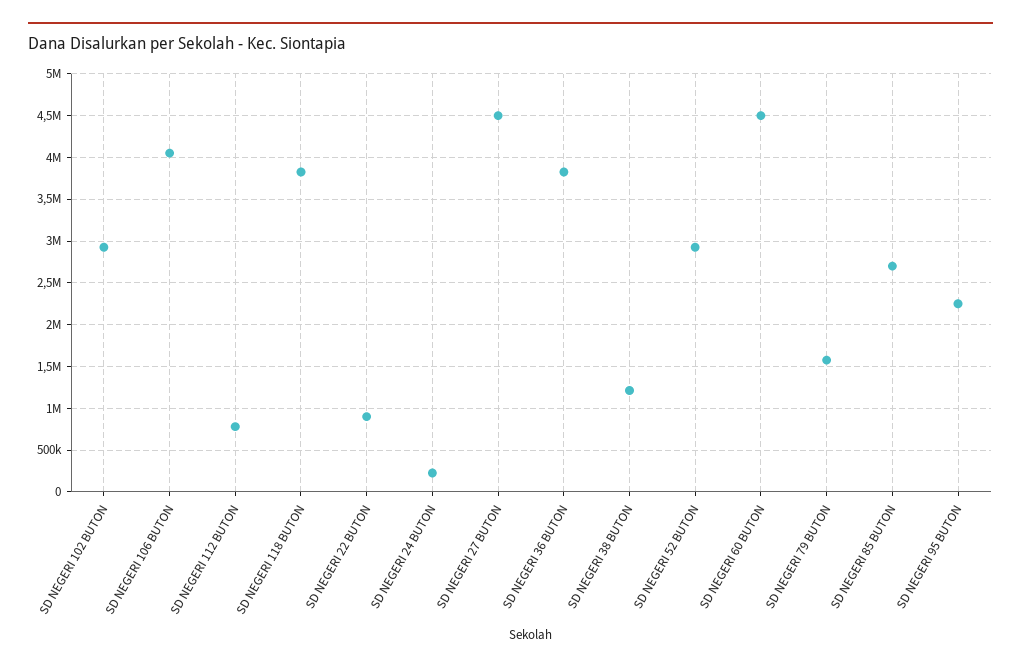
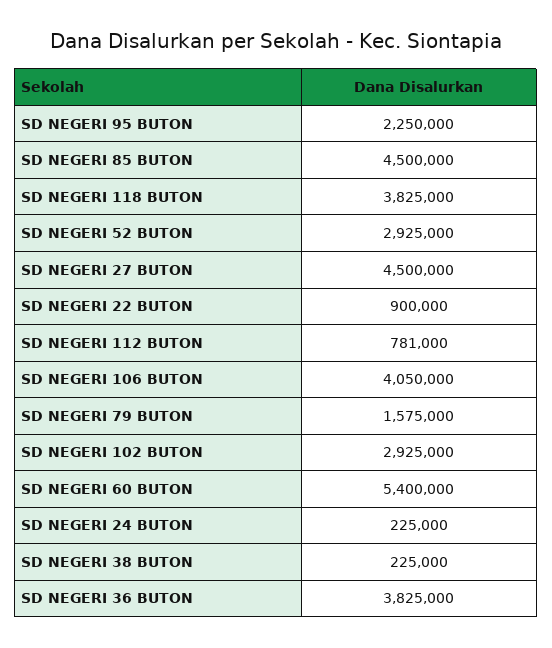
SD NEGERI 38 BUTON: 1200000 -> 225000
SD NEGERI 60 BUTON: 4500000 -> 5400000
SD NEGERI 85 BUTON: 2700000 -> 4500000

